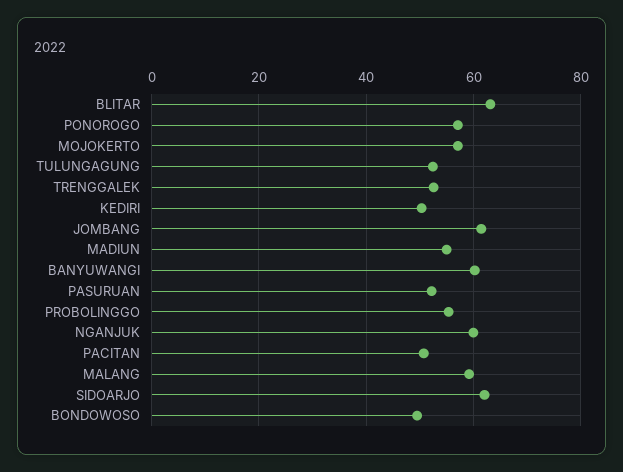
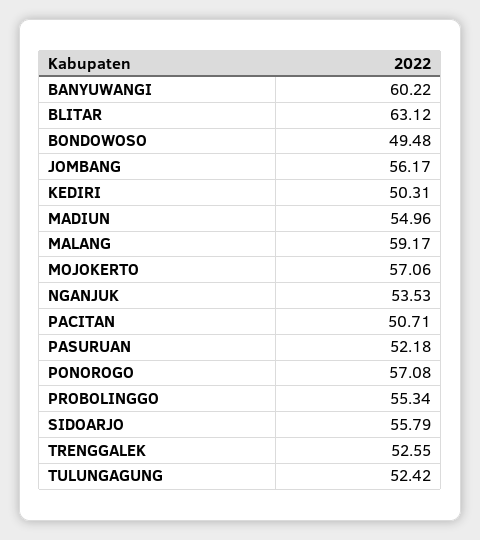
JOMBANG: 62 -> 56.17
NGANJUK: 60 -> 53.53
SIDOARJO: 62 -> 55.79

